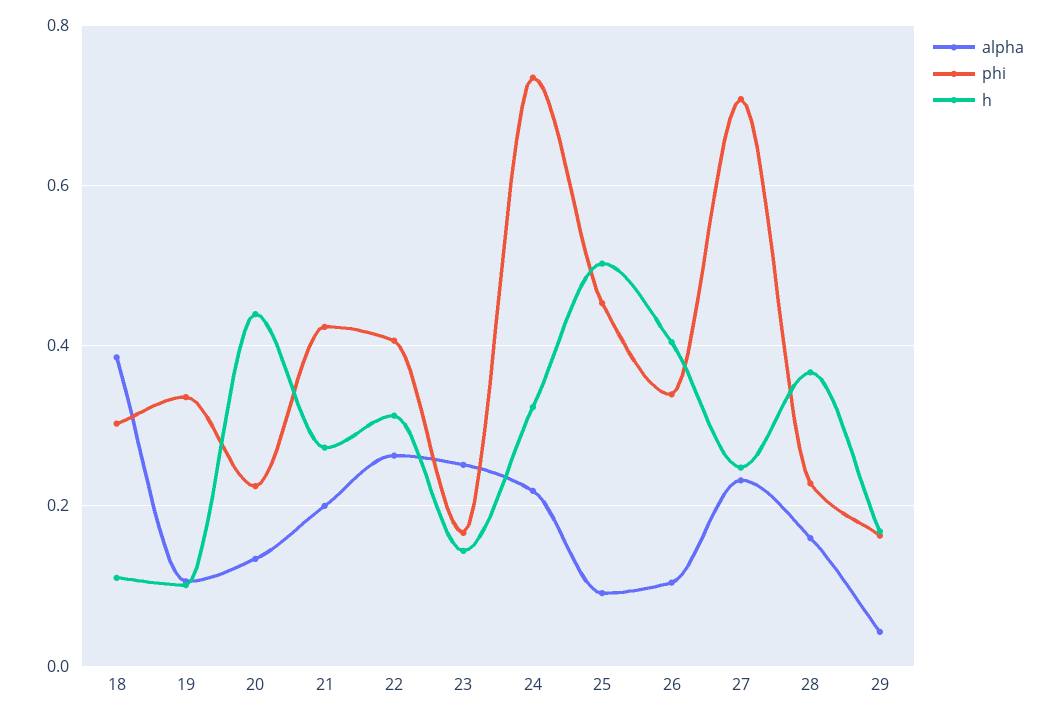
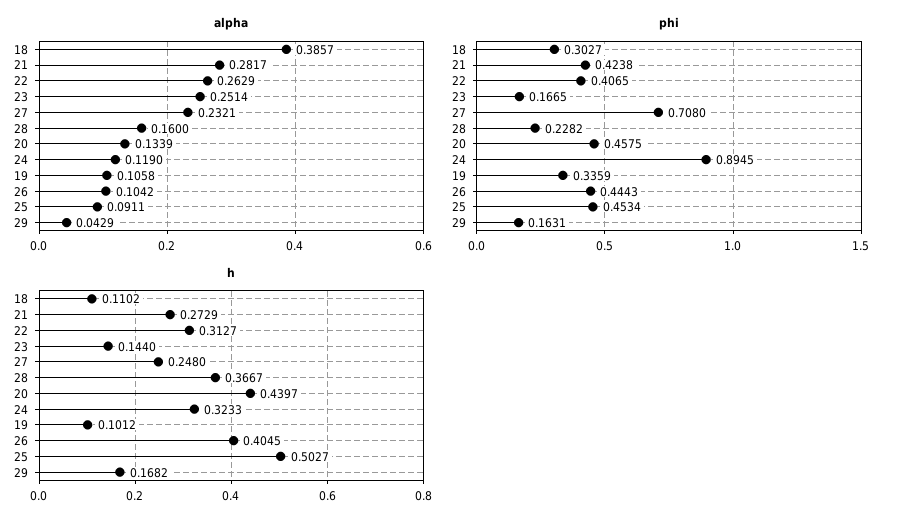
phi, 20: 0.22 -> 0.4575
alpha, 21: 0.2 -> 0.2817
alpha, 24: 0.22 -> 0.119
phi, 24: 0.74 -> 0.8945
phi, 26: 0.34 -> 0.4443

